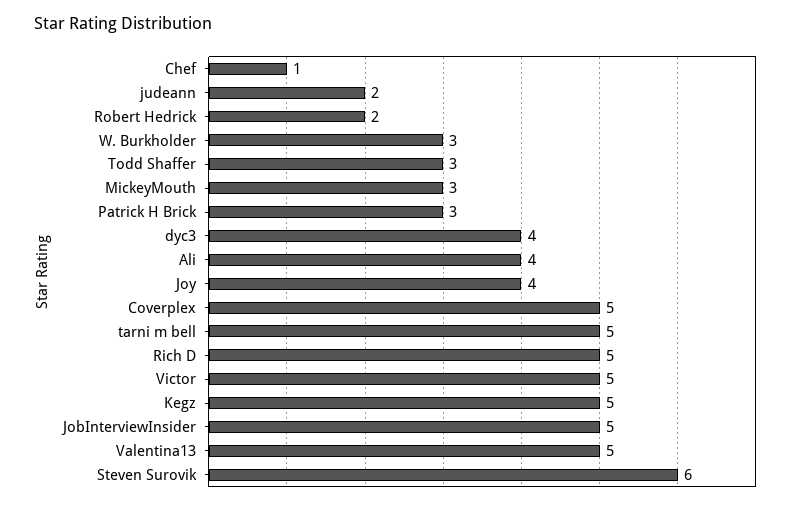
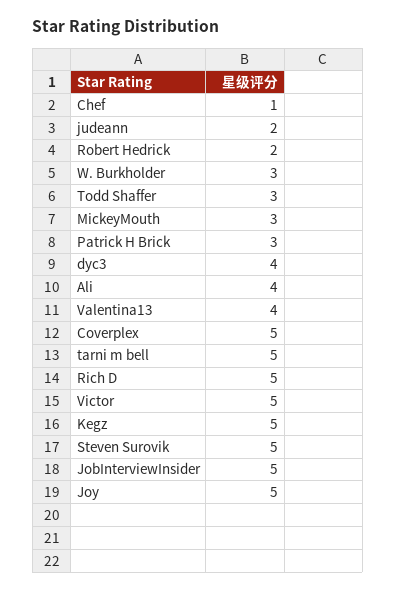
Joy: 4 -> 5
Valentina13: 5 -> 4
Steven Surovik: 6 -> 5

